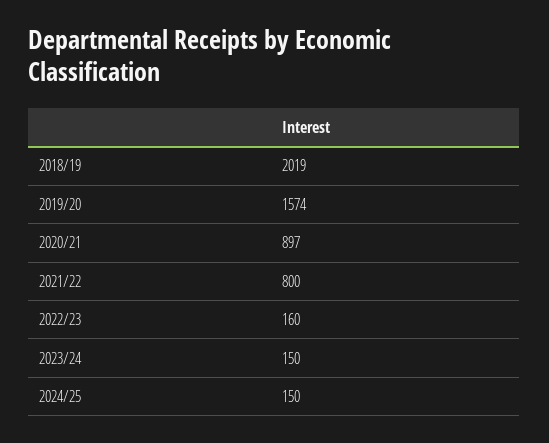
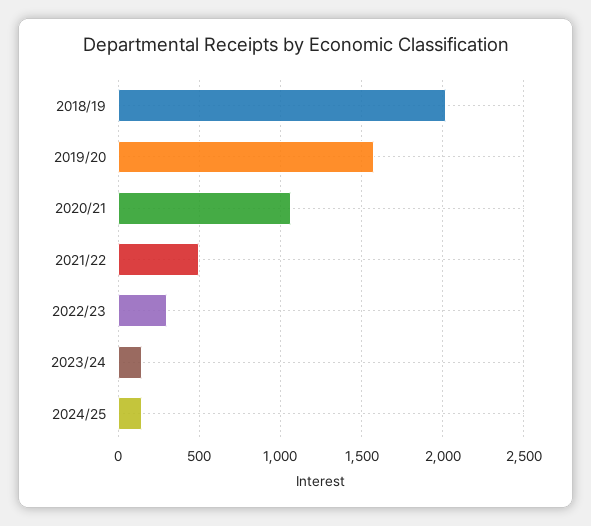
2020/21: 897 -> 1050
2021/22: 800 -> 500
2022/23: 160 -> 300

